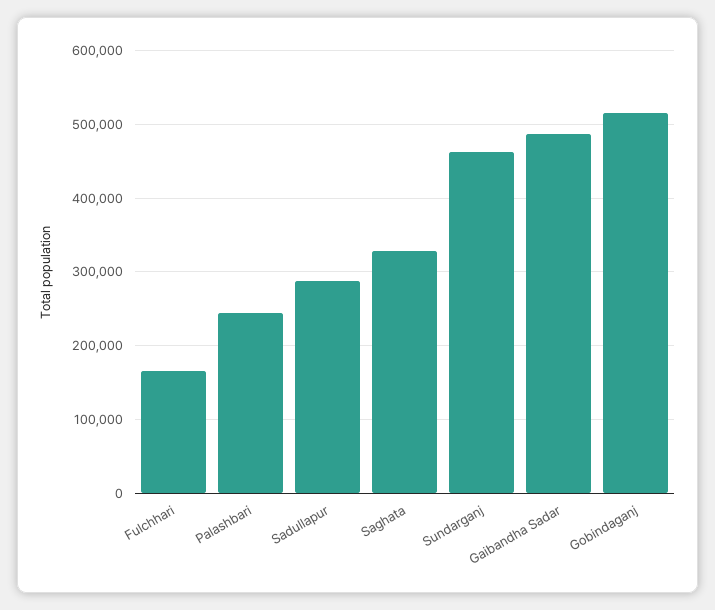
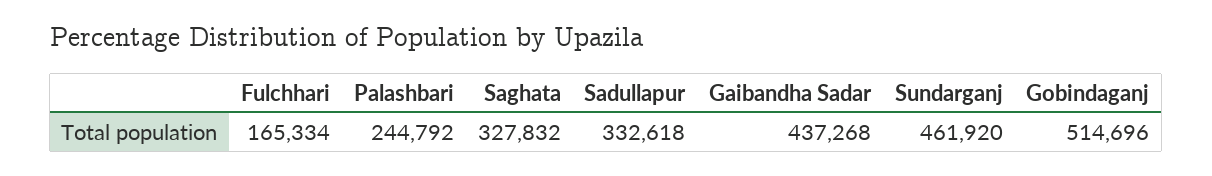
Sadullapur: 290000 -> 332618
Gaibandha Sadar: 490000 -> 437268

